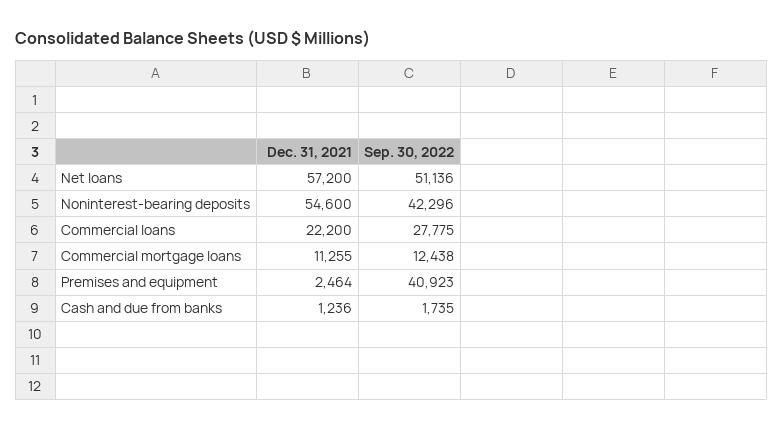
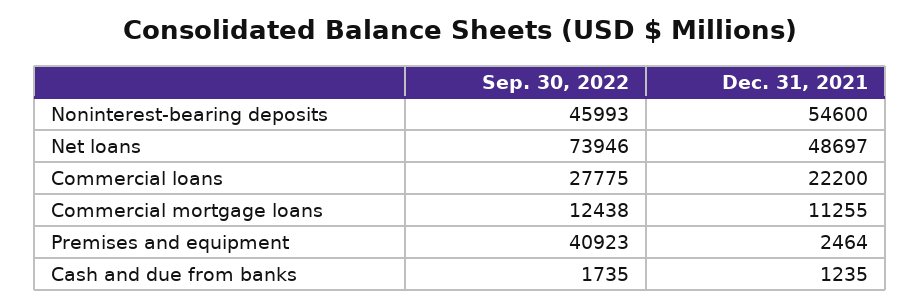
Dec. 31, 2021, Net loans: 57200 -> 48697
Sep. 30, 2022, Net loans: 51136 -> 73946
Sep. 30, 2022, Noninterest-bearing deposits: 42296 -> 45993
Dec. 31, 2021, Cash and due from banks: 1236 -> 1235

